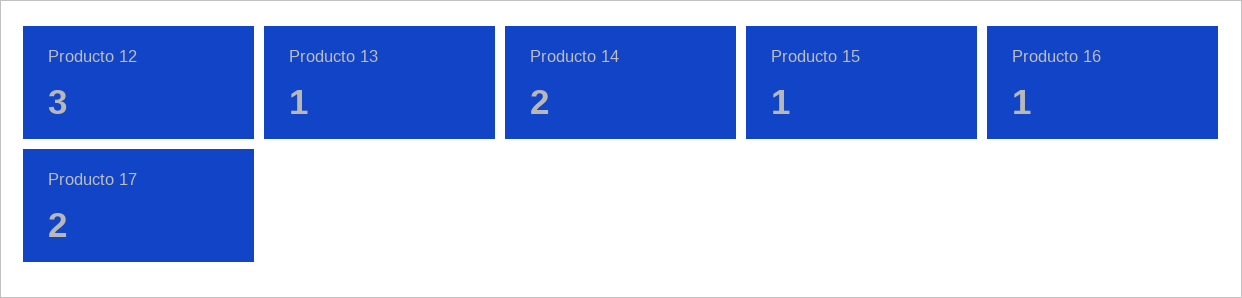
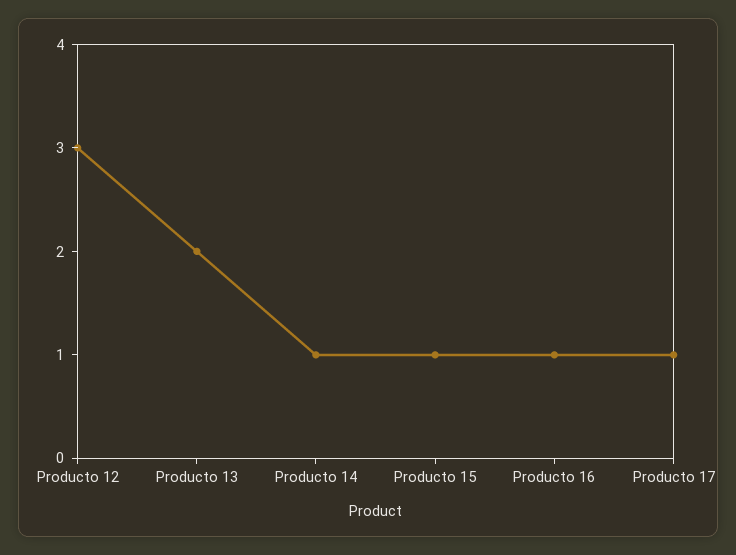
Producto 13: 1 -> 2
Producto 14: 2 -> 1
Producto 17: 2 -> 1

